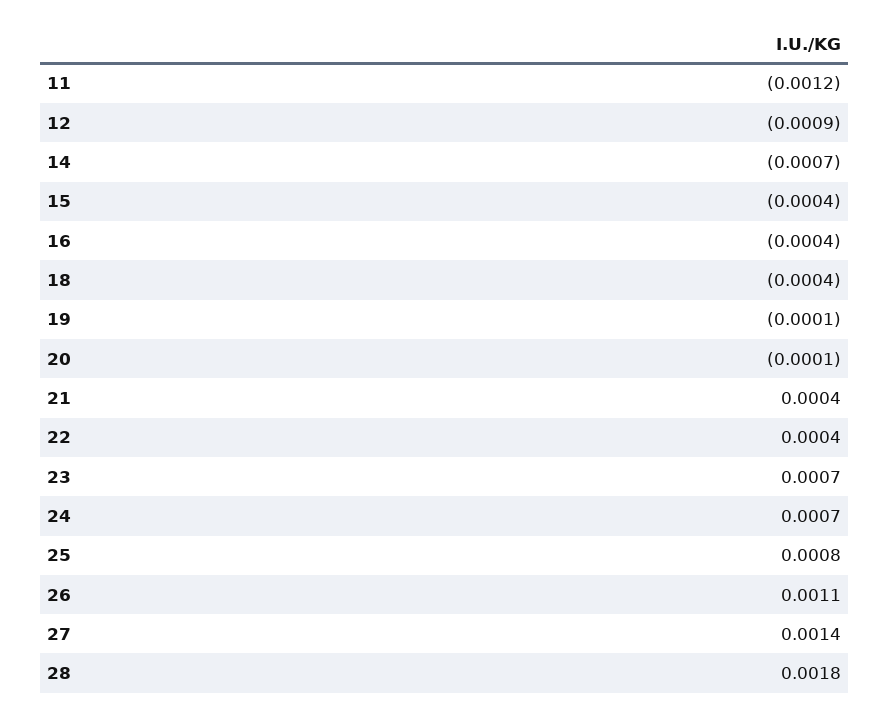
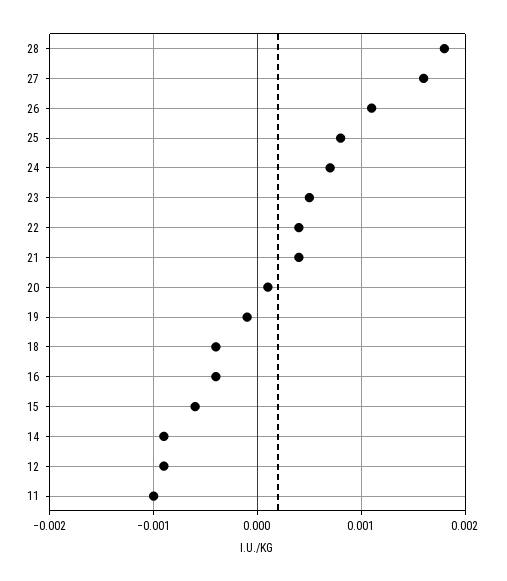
11: -0.0012 -> -0.001
14: -0.0007 -> -0.0009
15: -0.0004 -> -0.0006
20: -0.0001 -> 0.0001
23: 0.0007 -> 0.0005
27: 0.0014 -> 0.0016

